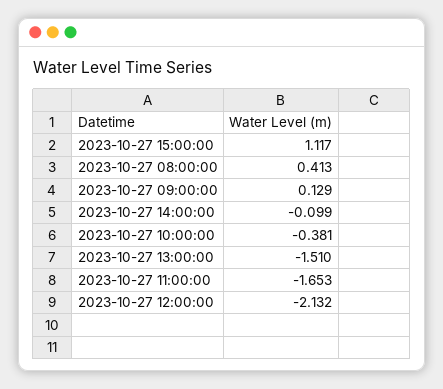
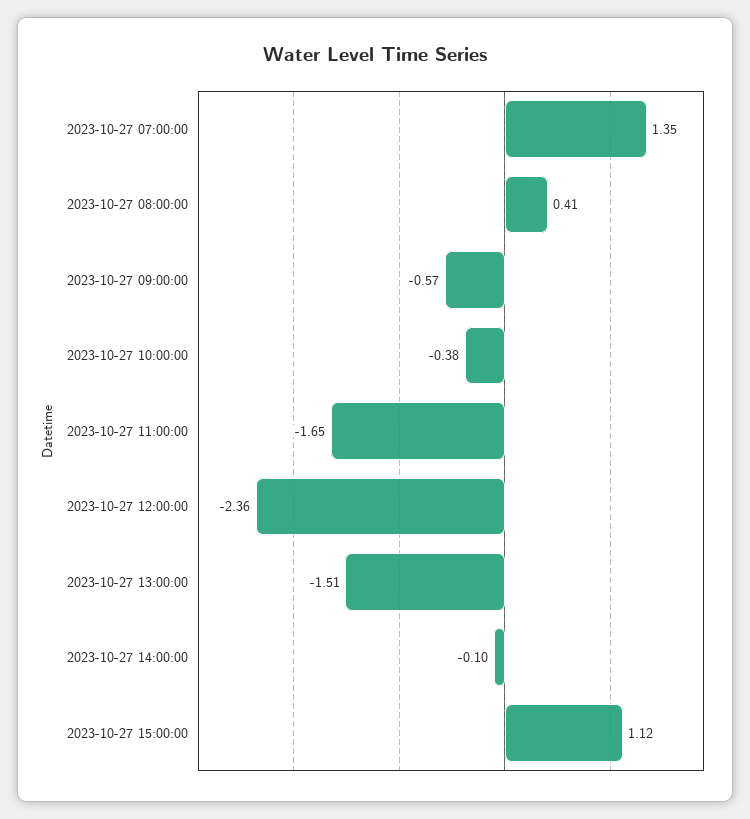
2023-10-27 09:00:00: 0.129 -> -0.57
2023-10-27 12:00:00: -2.132 -> -2.36
2023-10-27 07:00:00: none -> 1.35

